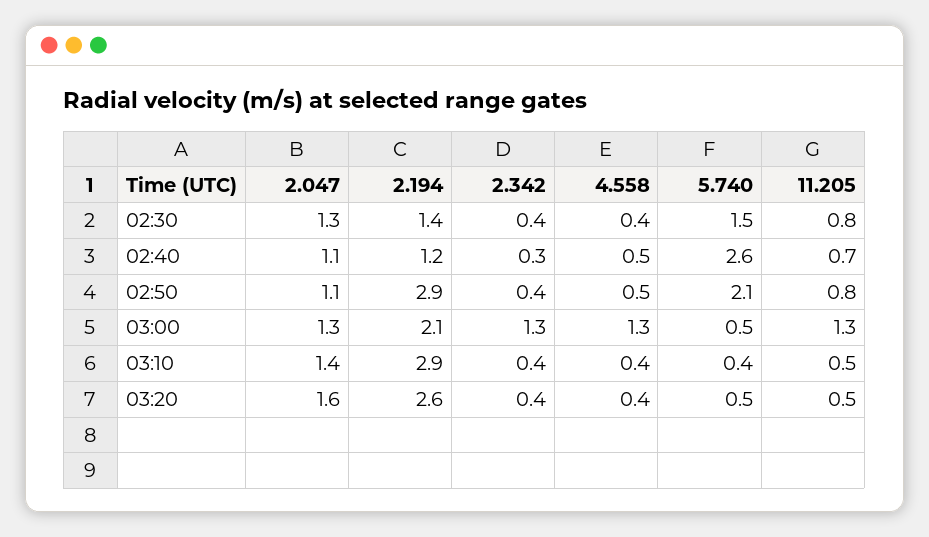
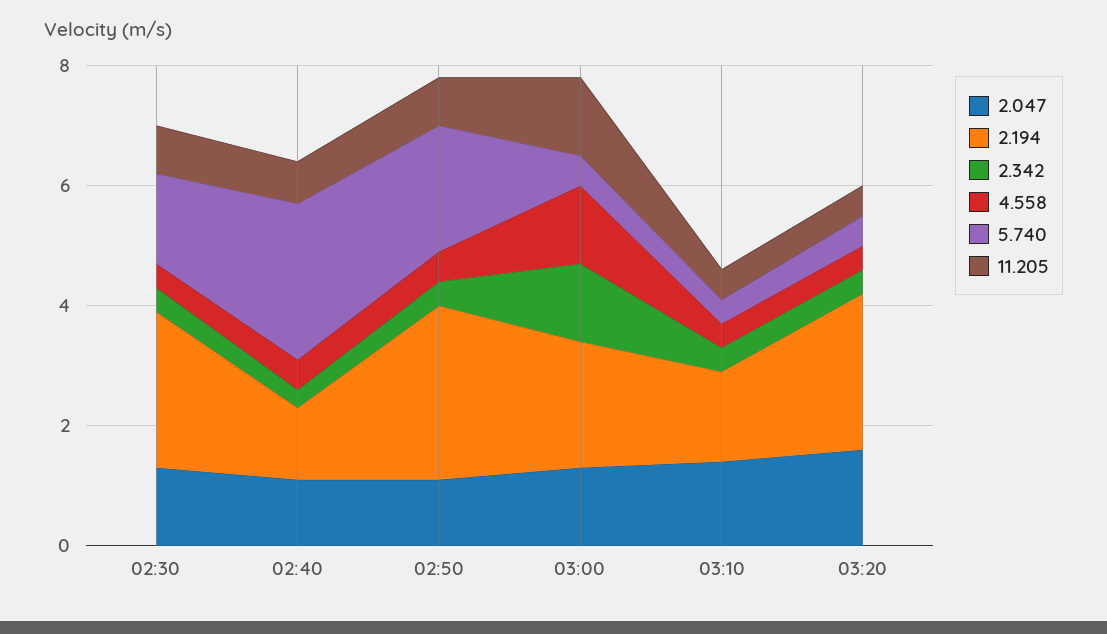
2.194, 02:30: 1.4 -> 2.5
2.194, 03:10: 2.9 -> 1.5

